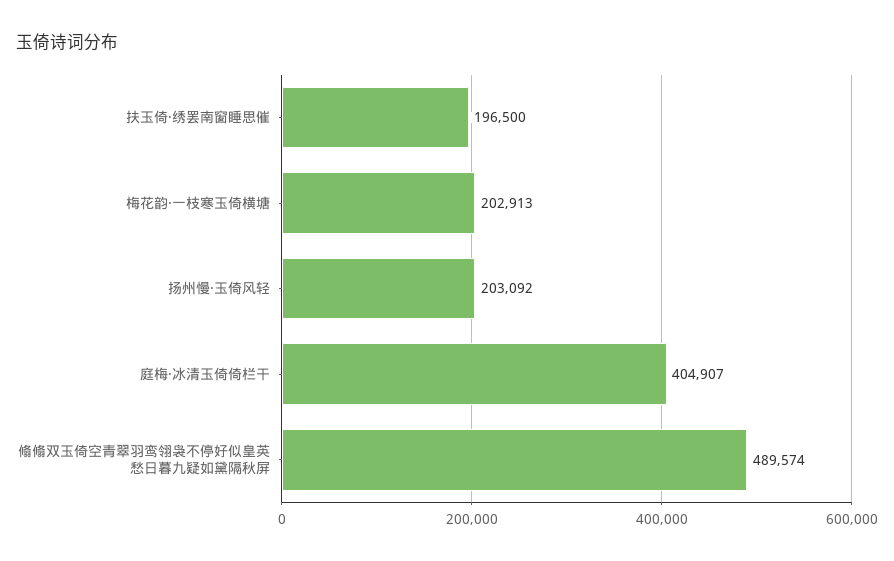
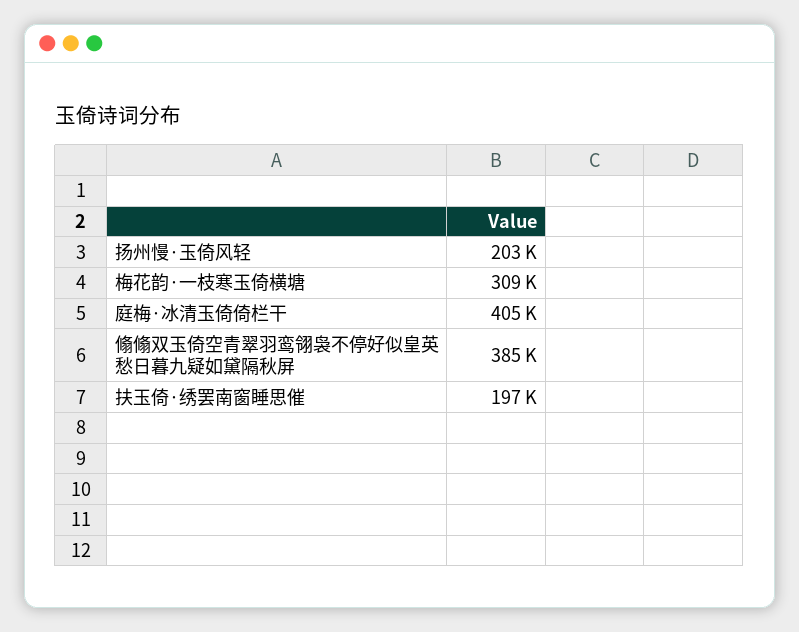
梅花韵·一枝寒玉倚横塘: 202913 -> 309000
翛翛双玉倚空青翠羽鸾翎袅不停好似皇英愁日暮九疑如黛隔秋屏: 489574 -> 385000

